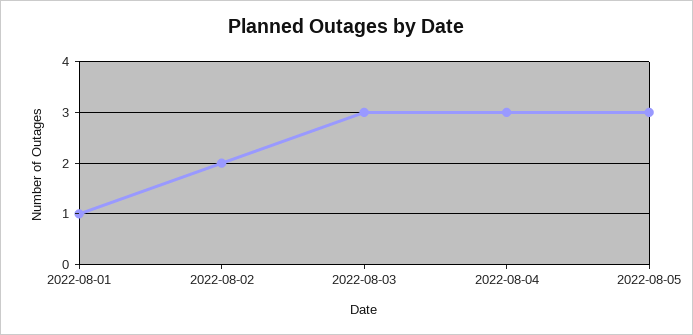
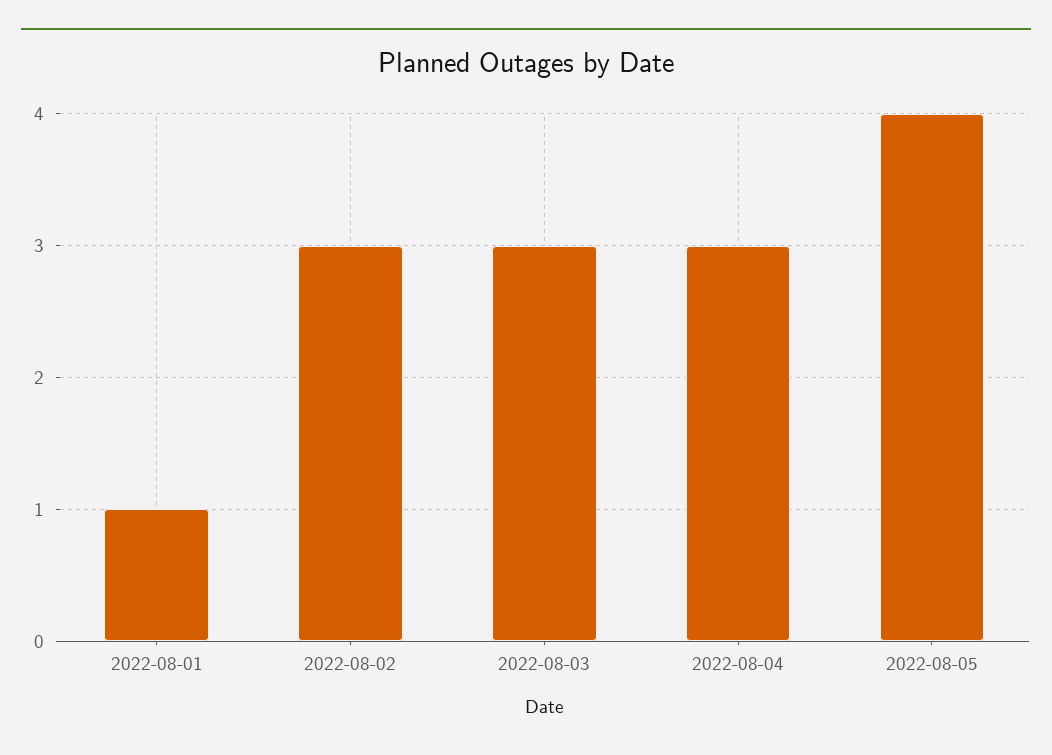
2022-08-02: 2 -> 3
2022-08-05: 3 -> 4

